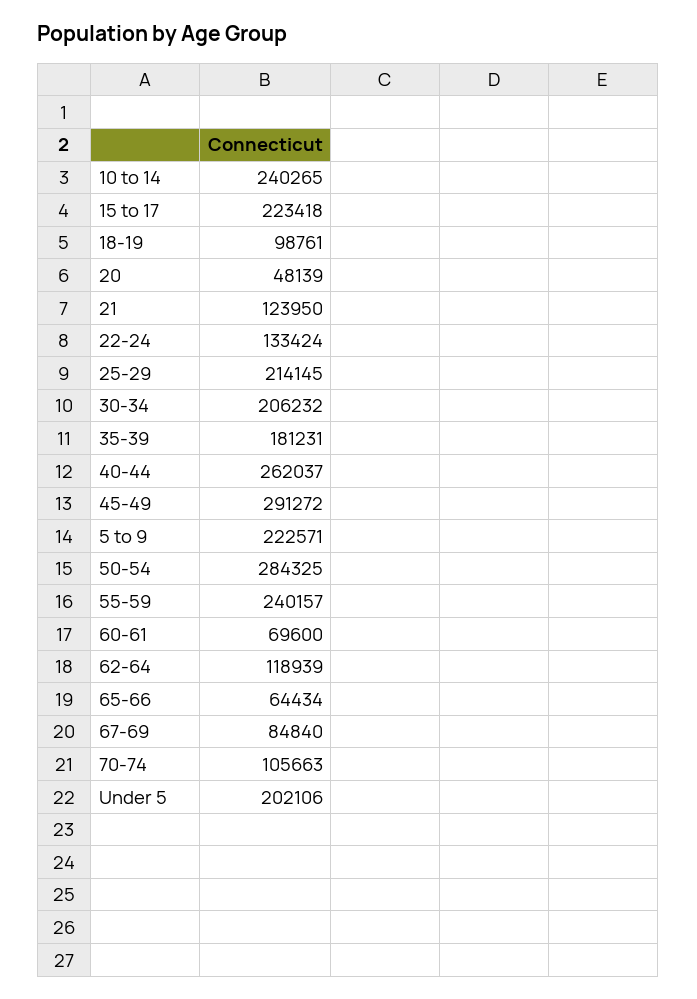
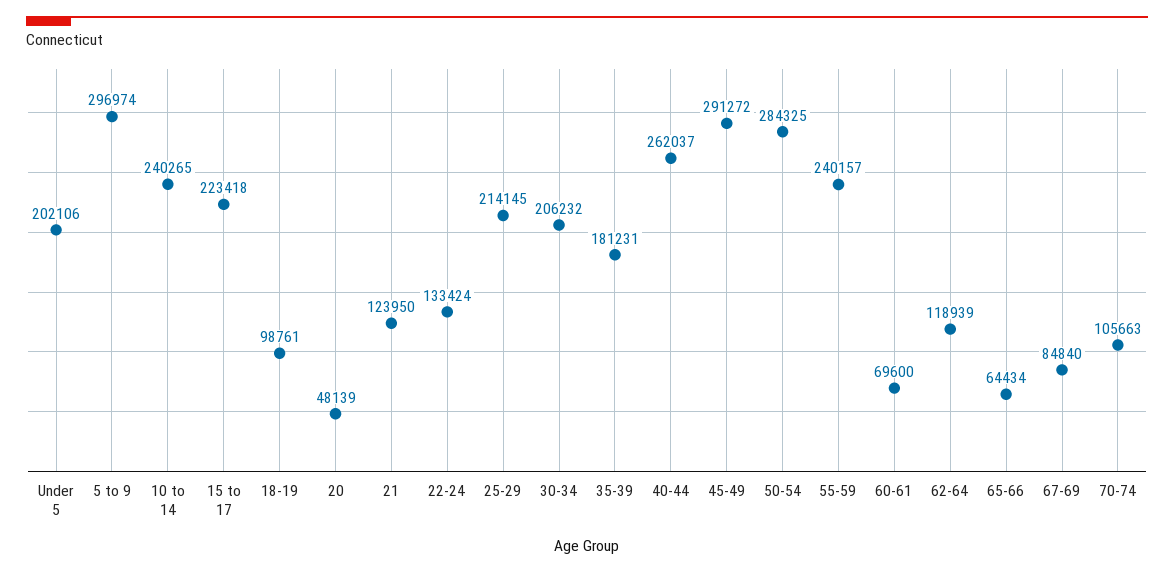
5 to 9: 222571 -> 296974

